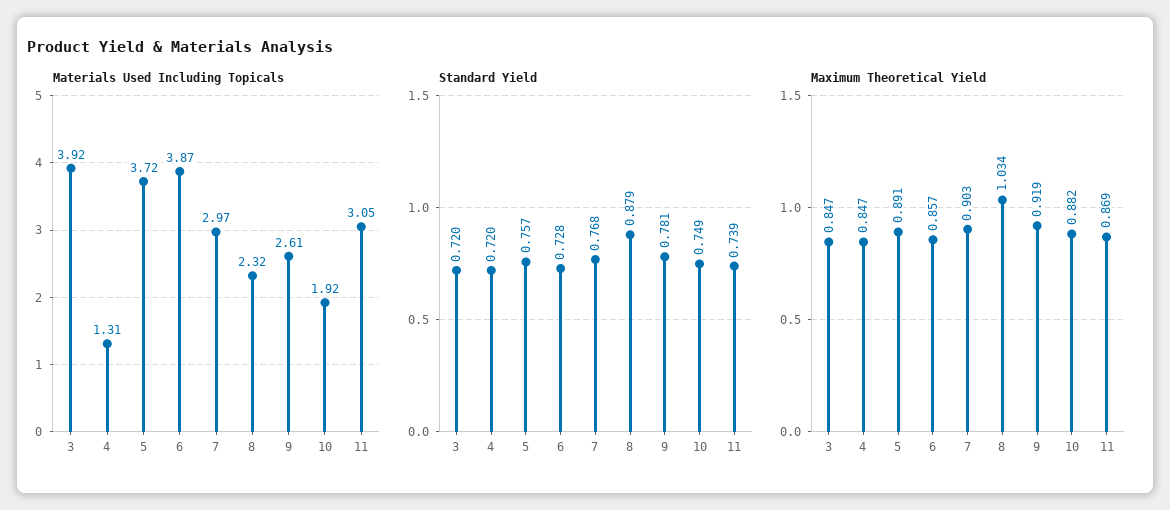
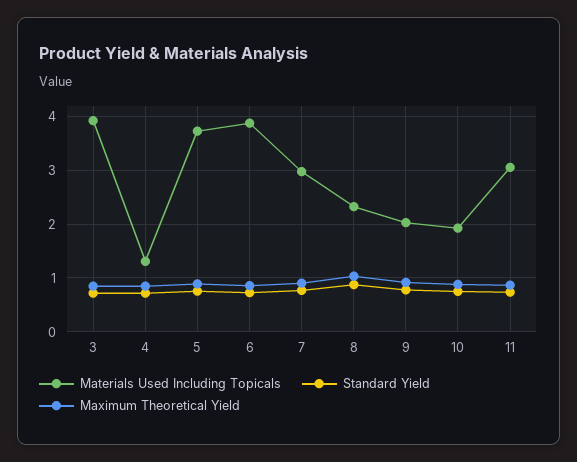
Materials Used Including Topicals, 9: 2.61 -> 2

